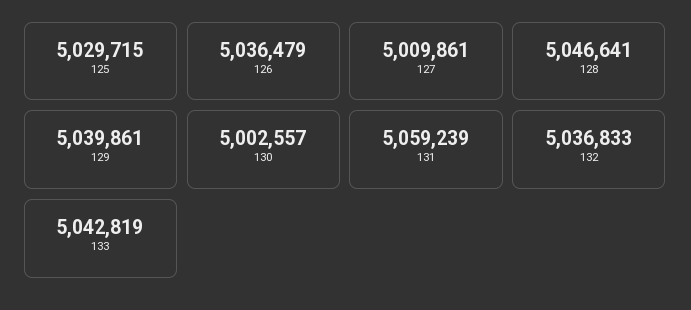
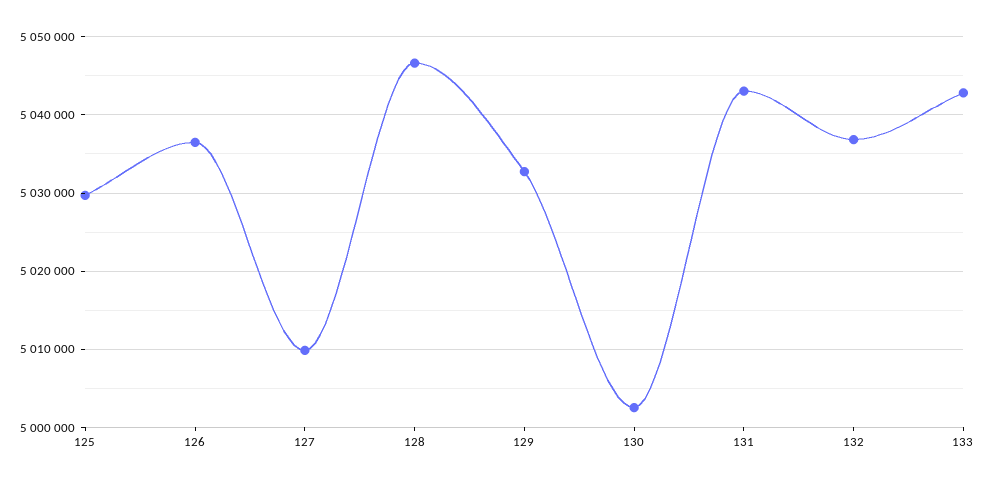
129: 5039861 -> 5033000
131: 5059239 -> 5043000

